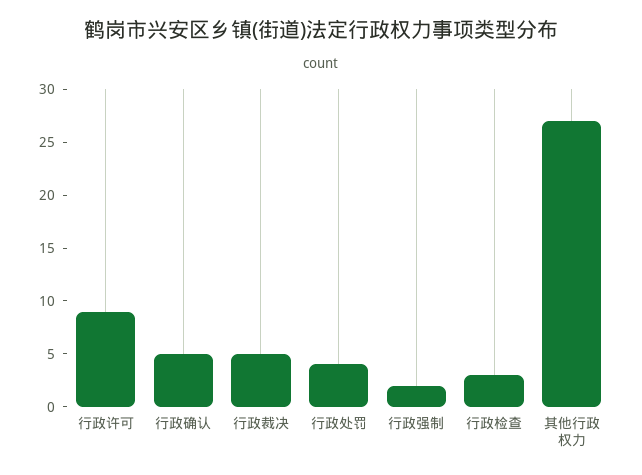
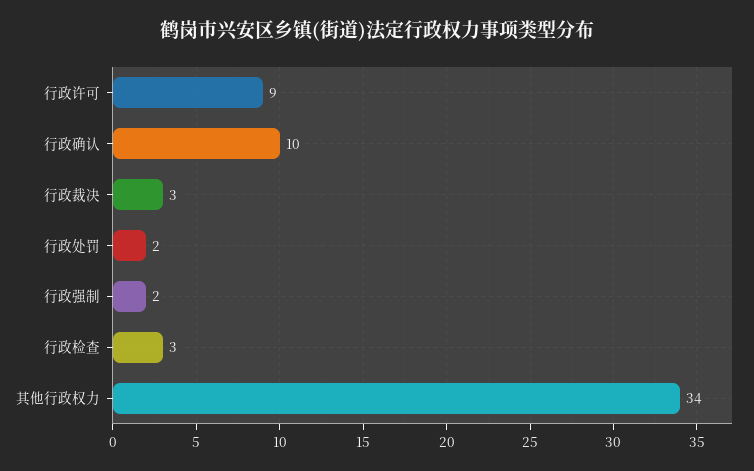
行政确认: 5 -> 10
行政裁决: 5 -> 3
行政处罚: 4 -> 2
其他行政权力: 27 -> 34

